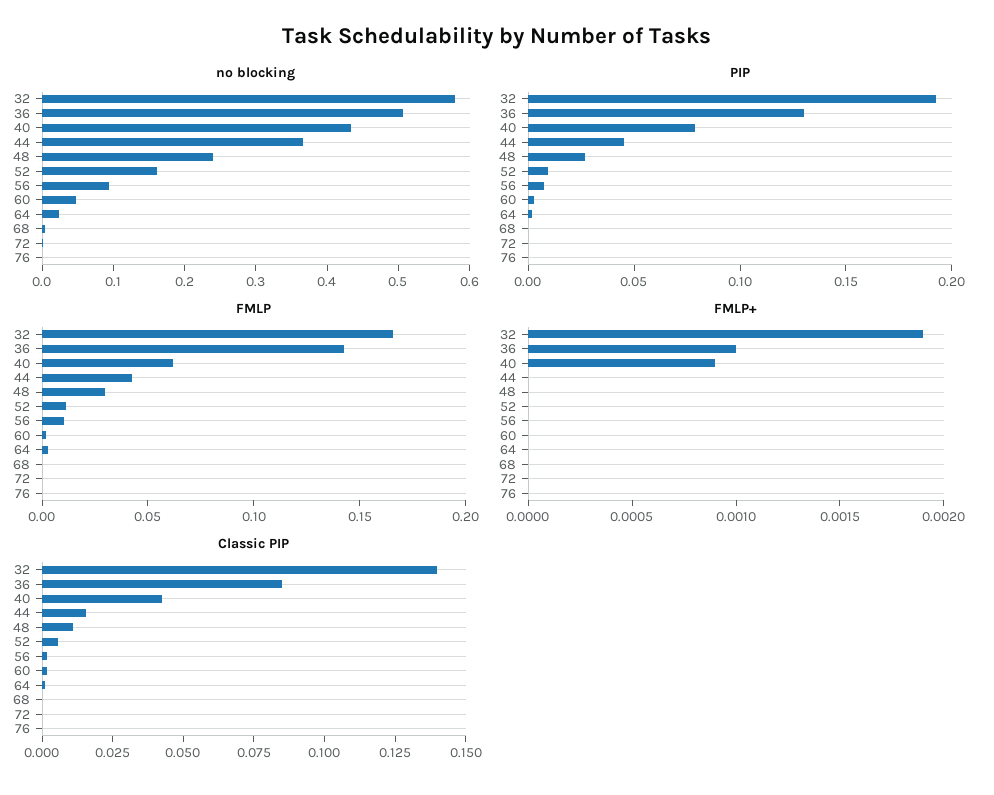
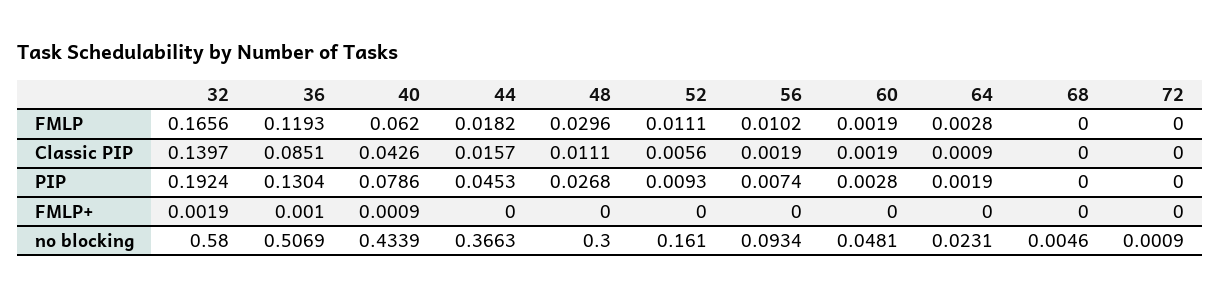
no blocking, 48: 0.24 -> 0.3
no blocking, 76: 0 -> none
PIP, 76: 0 -> none
FMLP, 36: 0.14 -> 0.1193
FMLP, 44: 0.04 -> 0.0182
FMLP, 76: 0 -> none
FMLP+, 76: 0 -> none
Classic PIP, 76: 0 -> none

